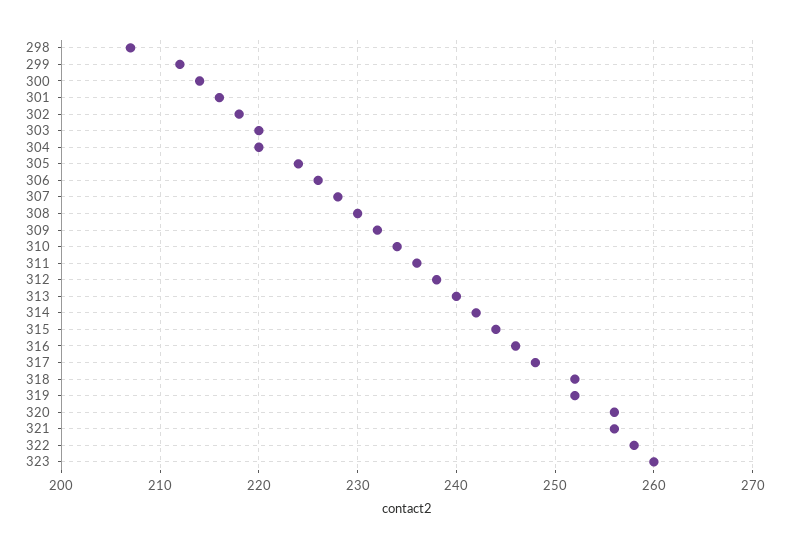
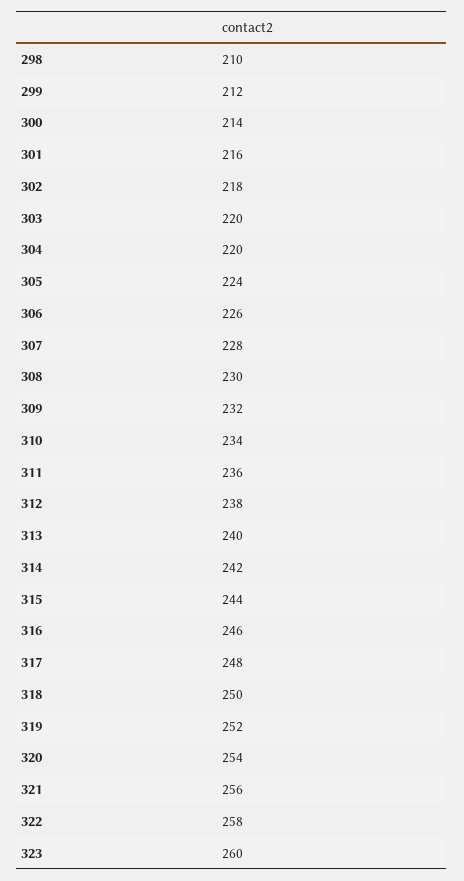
298: 207 -> 210
318: 252 -> 250
320: 256 -> 254

